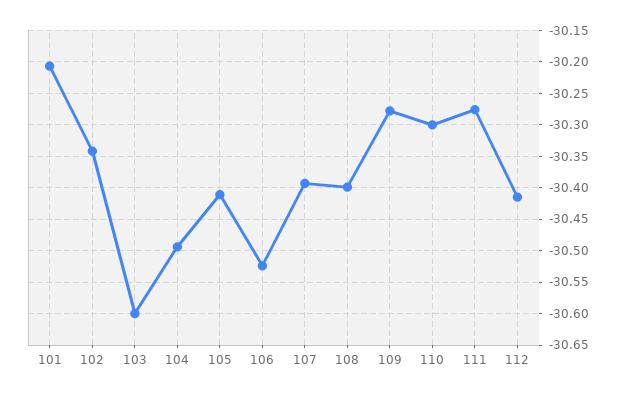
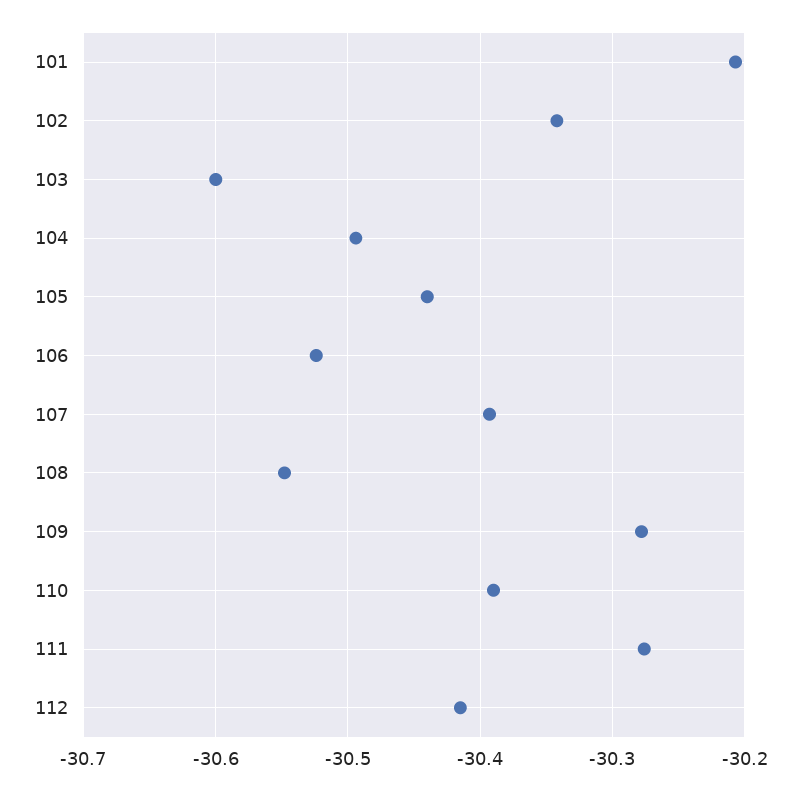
105: -30.41 -> -30.44
108: -30.4 -> -30.55
110: -30.3 -> -30.39

